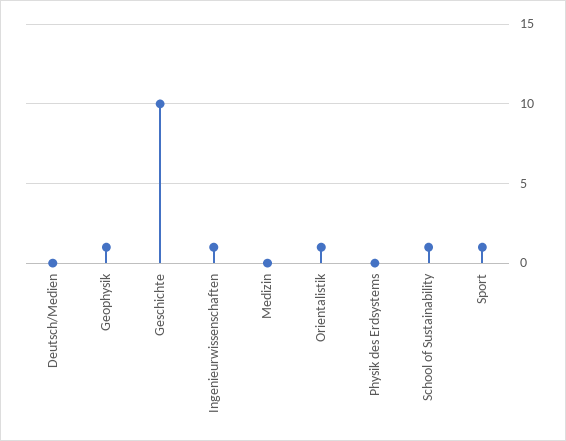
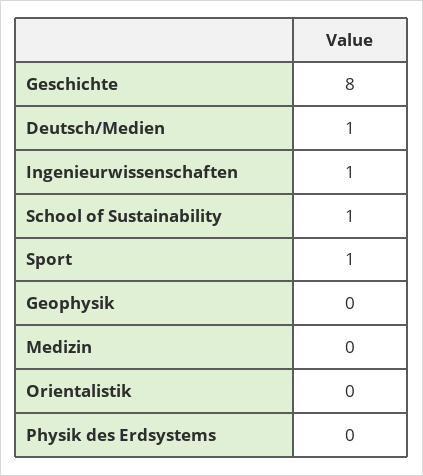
Deutsch/Medien: 0 -> 1
Geophysik: 1 -> 0
Geschichte: 10 -> 8
Orientalistik: 1 -> 0

